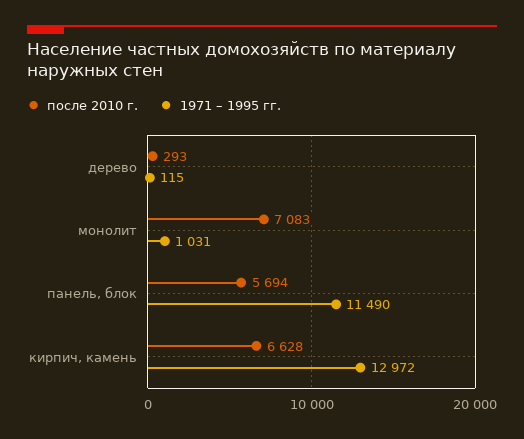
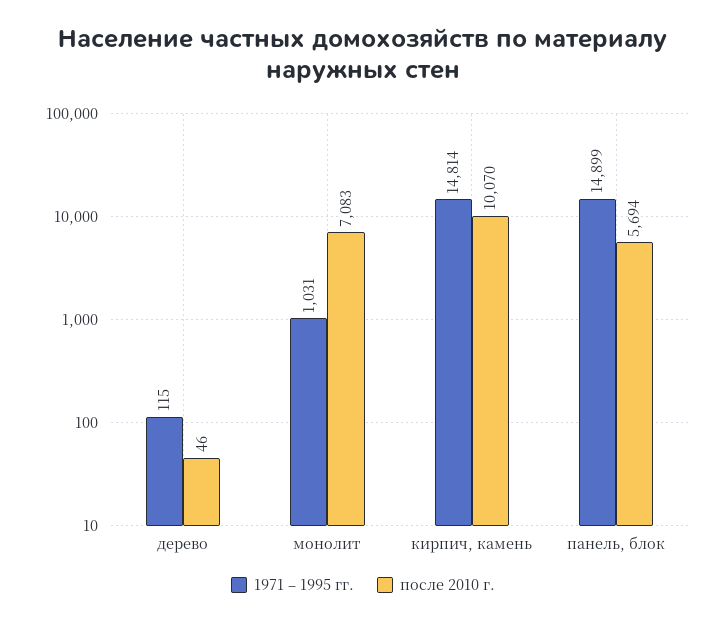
после 2010 г., дерево: 293 -> 46
1971 – 1995 гг., панель, блок: 11490 -> 14899
после 2010 г., кирпич, камень: 6628 -> 10070
1971 – 1995 гг., кирпич, камень: 12972 -> 14814

